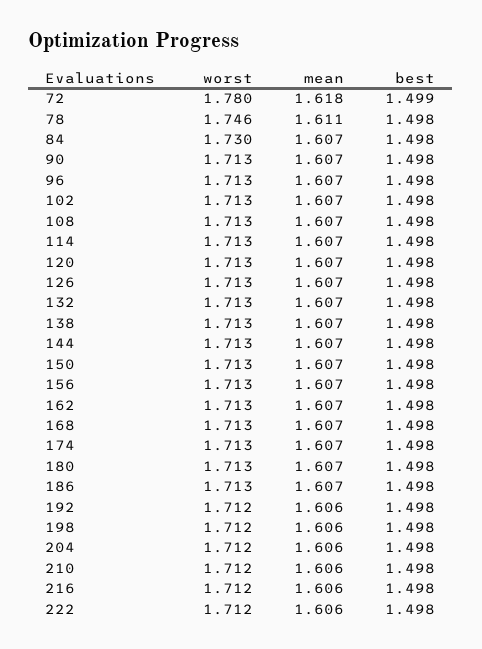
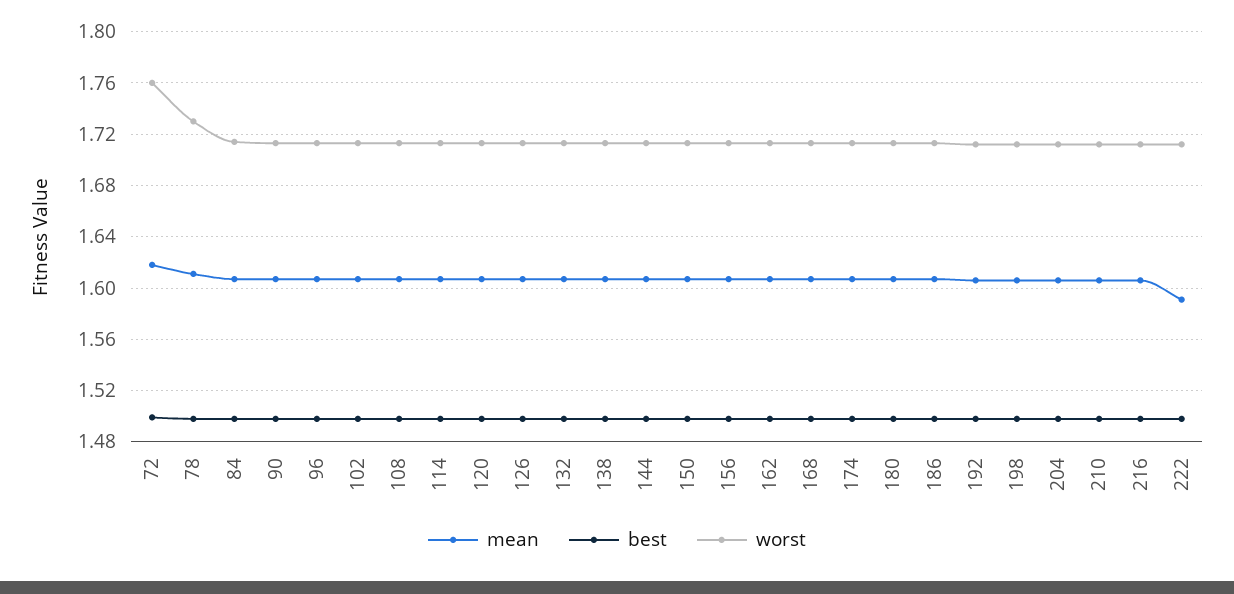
worst, 72: 1.78 -> 1.76
worst, 78: 1.746 -> 1.73
worst, 84: 1.73 -> 1.715
mean, 222: 1.606 -> 1.59

